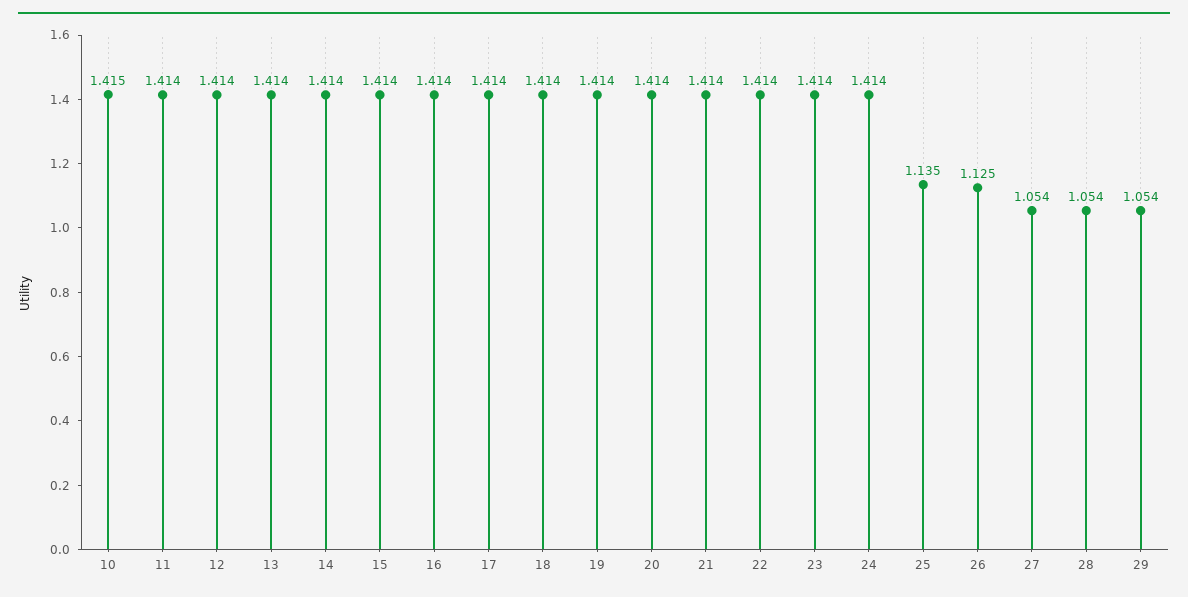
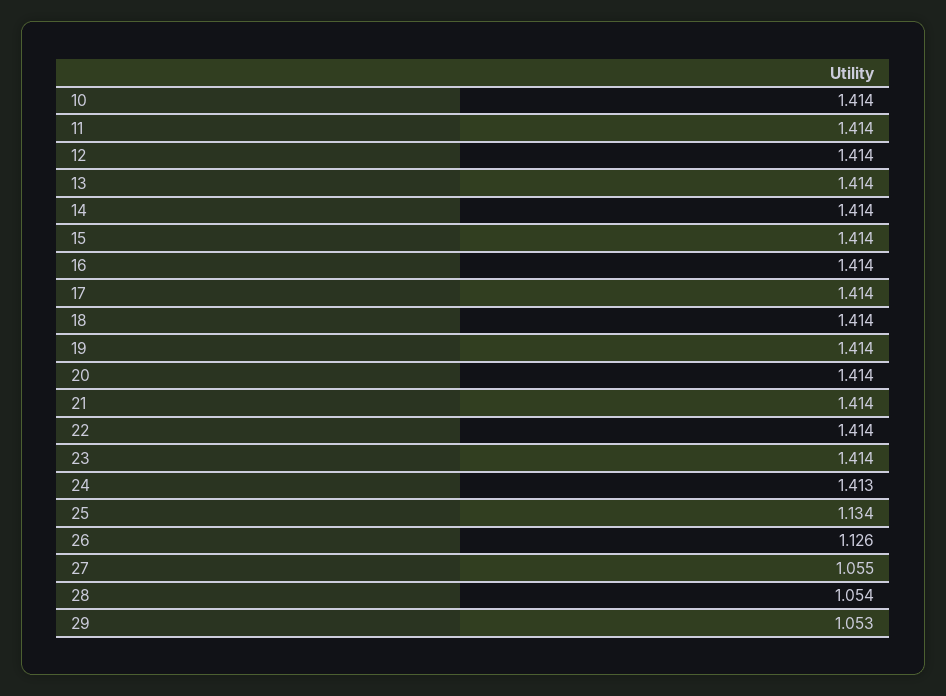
10: 1.415 -> 1.414
24: 1.414 -> 1.413
25: 1.135 -> 1.134
26: 1.125 -> 1.126
27: 1.054 -> 1.055
29: 1.054 -> 1.053

